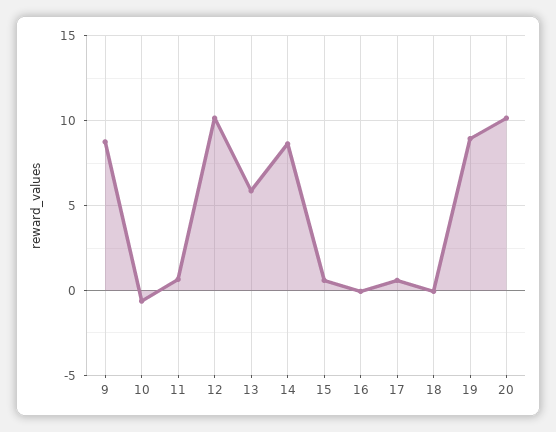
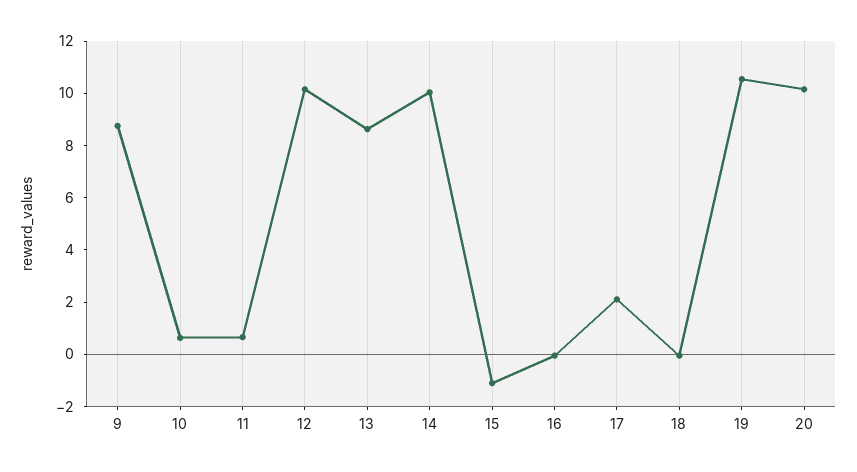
10: -0.5 -> 0.5
13: 6 -> 8.5
14: 8.5 -> 10
15: 0.5 -> -1
17: 0.5 -> 2
19: 9 -> 10.5

